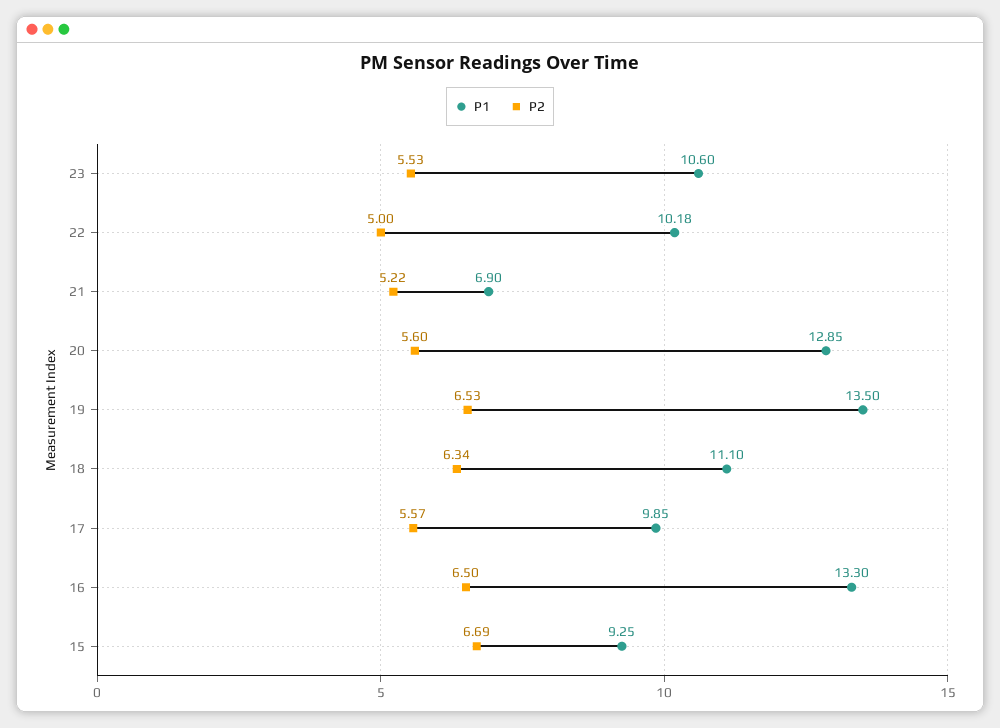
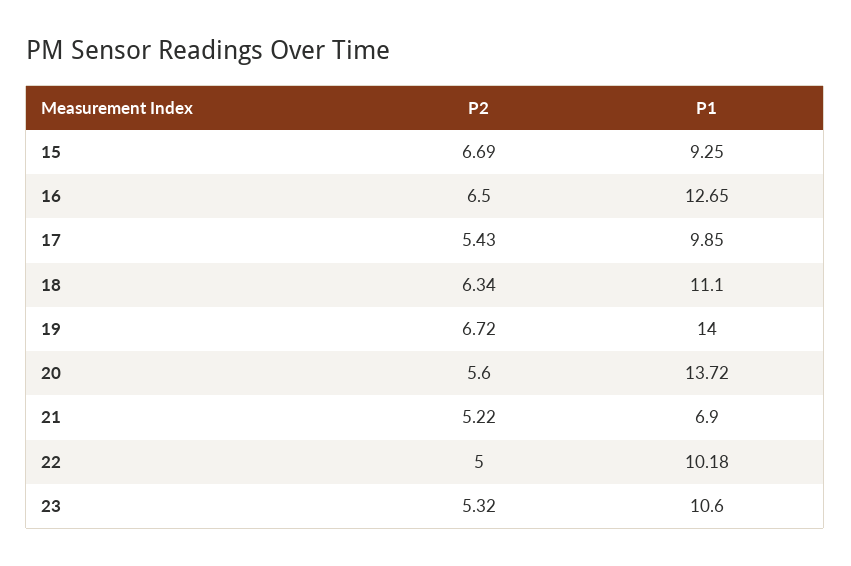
P2, 23: 5.53 -> 5.32
P1, 20: 12.85 -> 13.72
P1, 19: 13.5 -> 14
P2, 19: 6.53 -> 6.72
P2, 17: 5.57 -> 5.43
P1, 16: 13.3 -> 12.65

